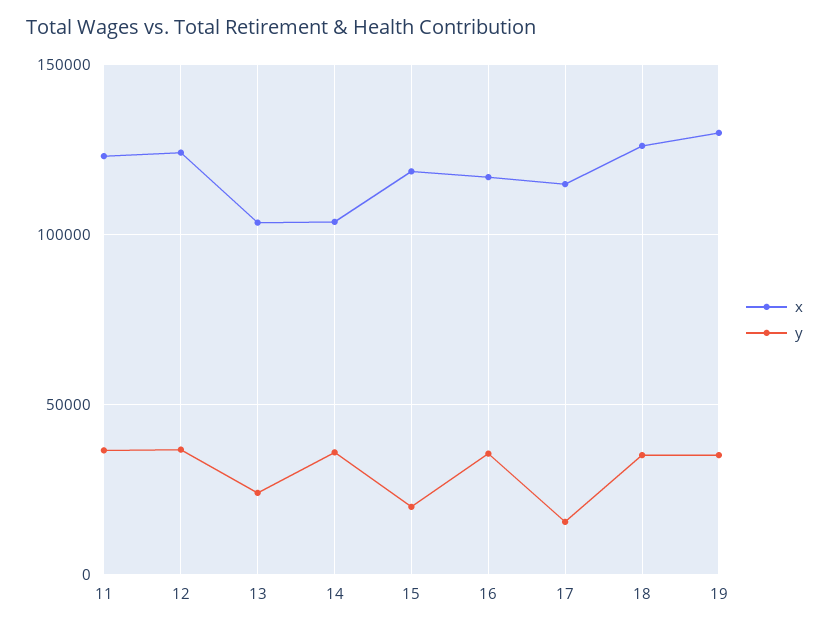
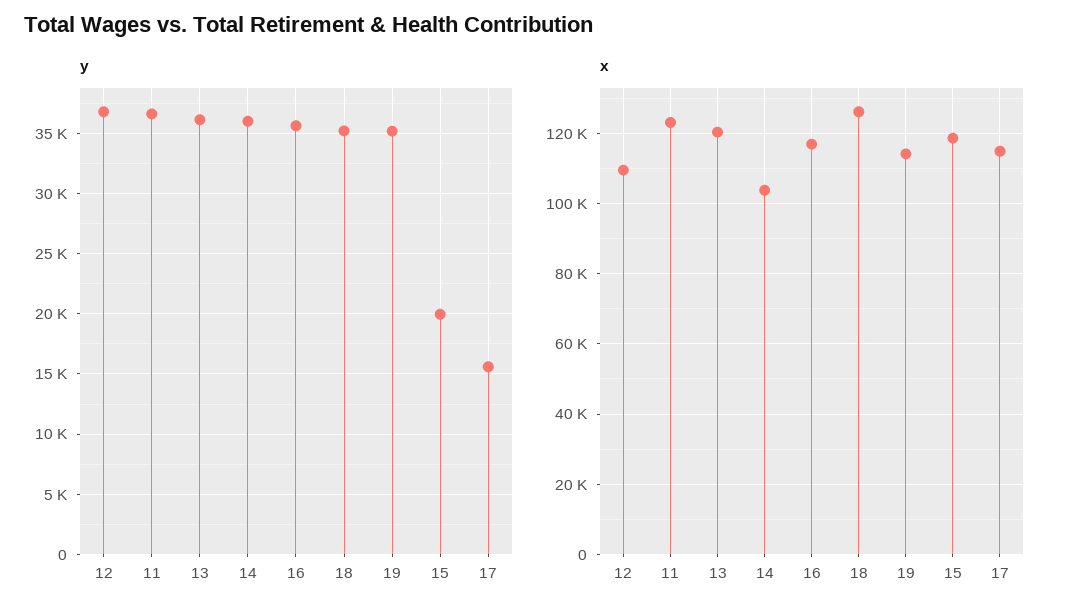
x, 12: 125000 -> 110000
x, 13: 105000 -> 120000
y, 13: 25000 -> 36000
x, 19: 130000 -> 114000

